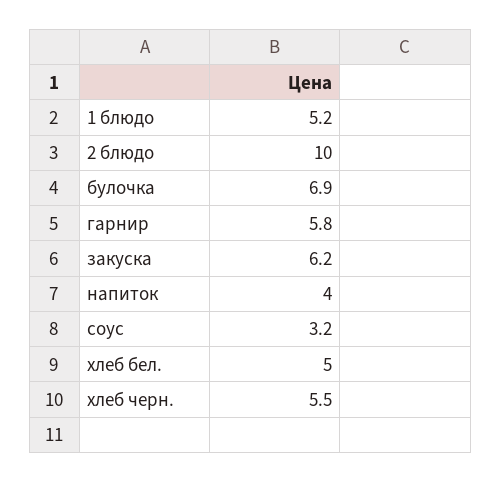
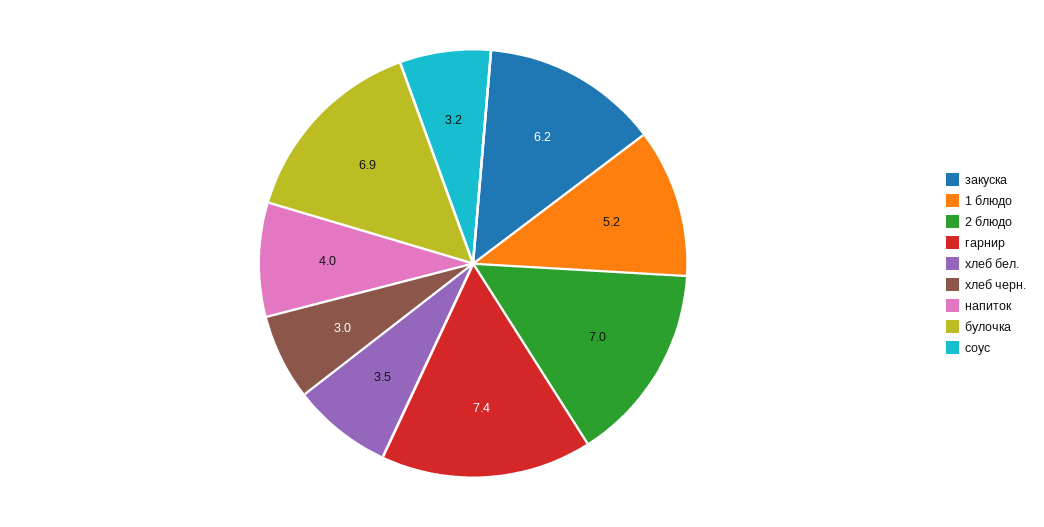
2 блюдо: 10 -> 7
гарнир: 5.8 -> 7.4
хлеб бел.: 5 -> 3.5
хлеб черн.: 5.5 -> 3

